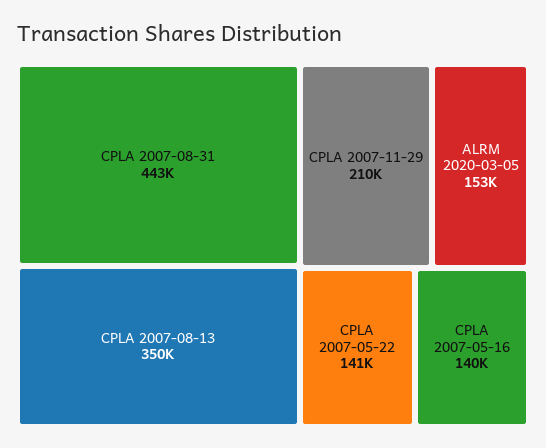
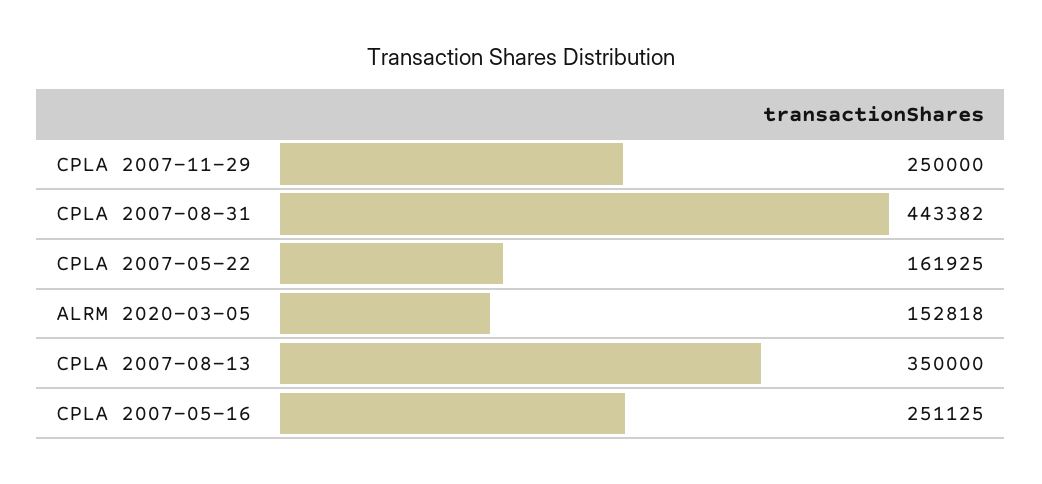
CPLA 2007-11-29: 210000 -> 250000
CPLA 2007-05-22: 141000 -> 161925
CPLA 2007-05-16: 140000 -> 251125

